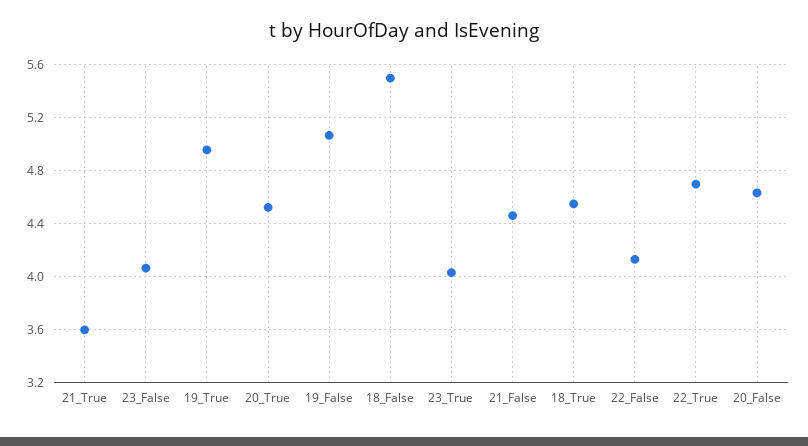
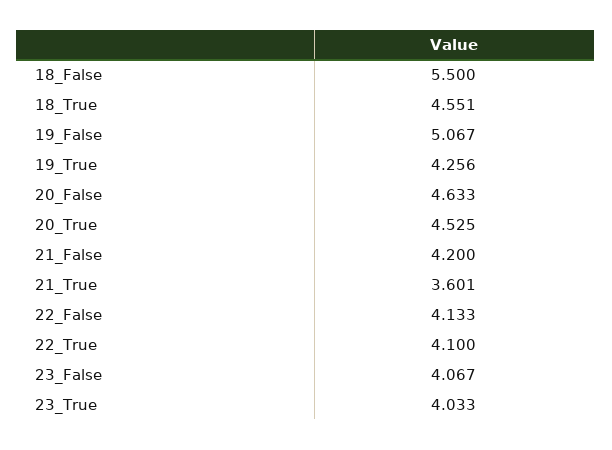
19_True: 4.95 -> 4.256
21_False: 4.45 -> 4.2
22_True: 4.7 -> 4.1

